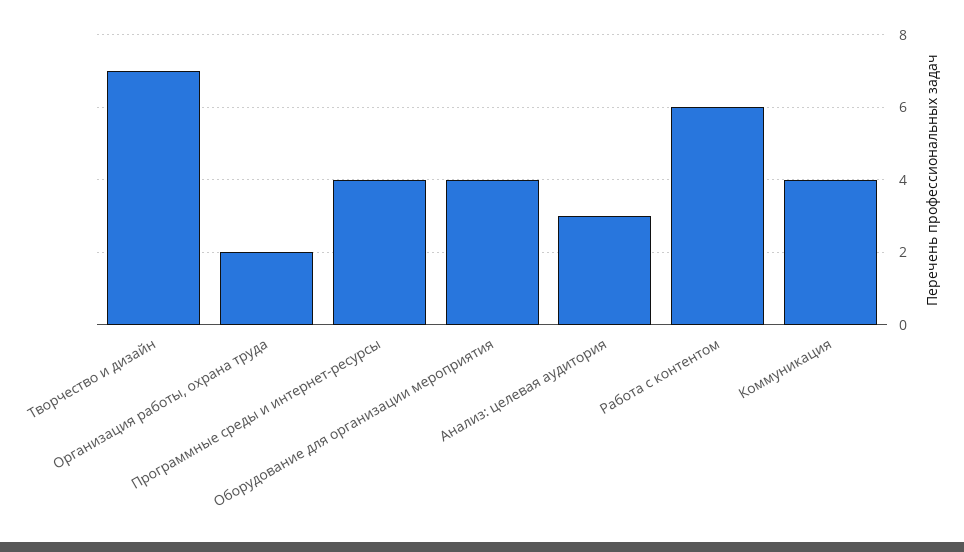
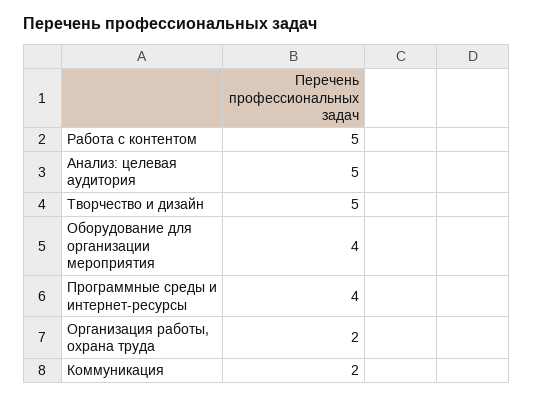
Творчество и дизайн: 7 -> 5
Анализ: целевая аудитория: 3 -> 5
Работа с контентом: 6 -> 5
Коммуникация: 4 -> 2

